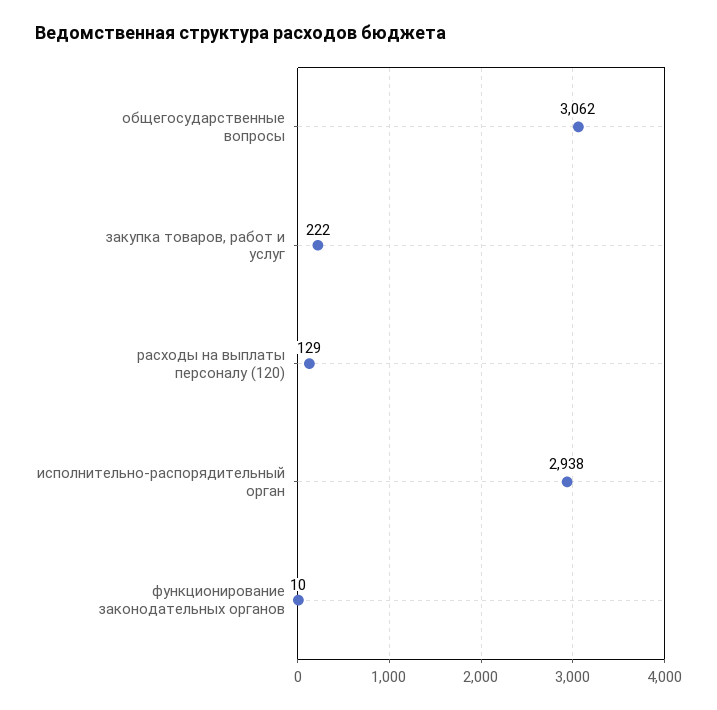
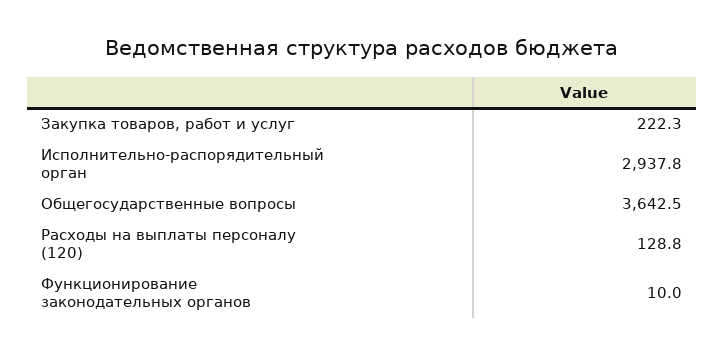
общегосударственные вопросы: 3062 -> 3642.5

